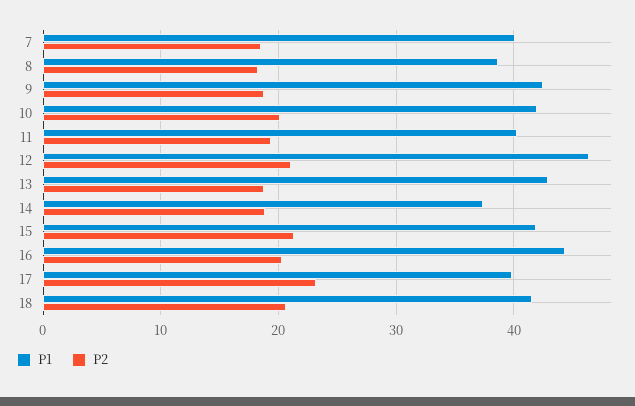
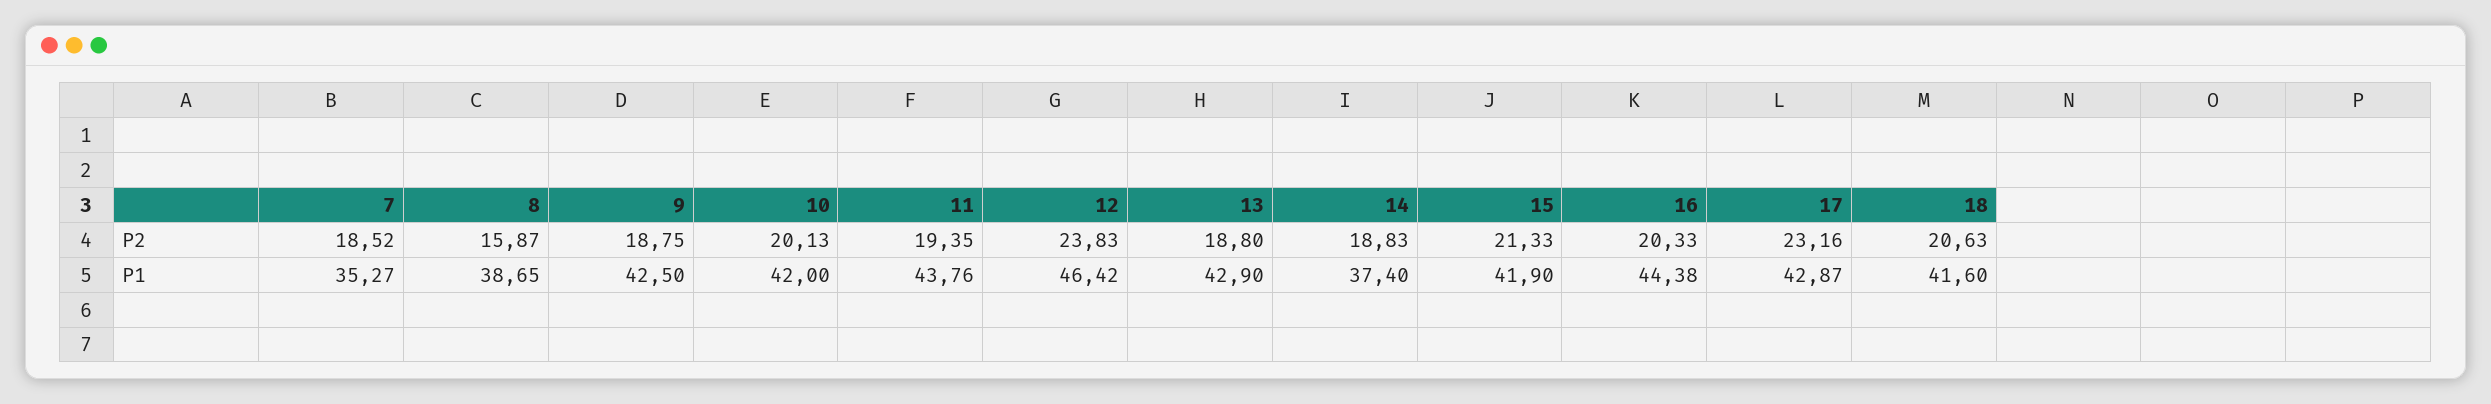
P1, 7: 40 -> 35.27
P2, 8: 18 -> 15.87
P1, 11: 40 -> 43.76
P2, 12: 21 -> 23.83
P1, 17: 40 -> 42.87

